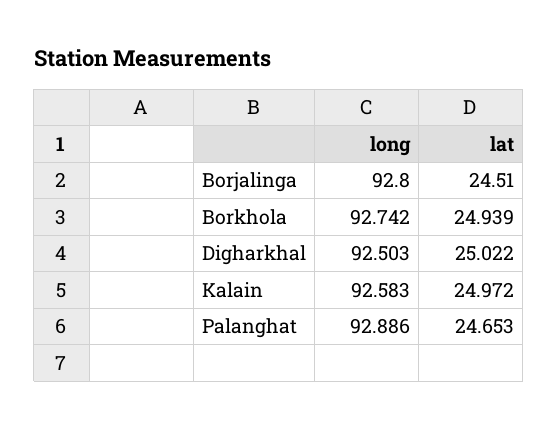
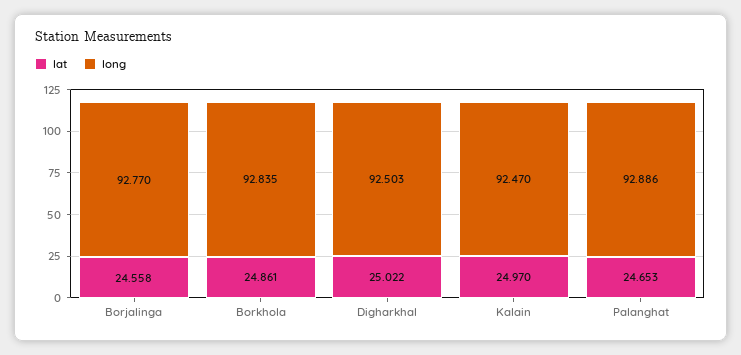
long, Borjalinga: 92.8 -> 92.77
lat, Borjalinga: 24.51 -> 24.558
long, Borkhola: 92.742 -> 92.835
lat, Borkhola: 24.939 -> 24.861
long, Kalain: 92.583 -> 92.47
lat, Kalain: 24.972 -> 24.97

